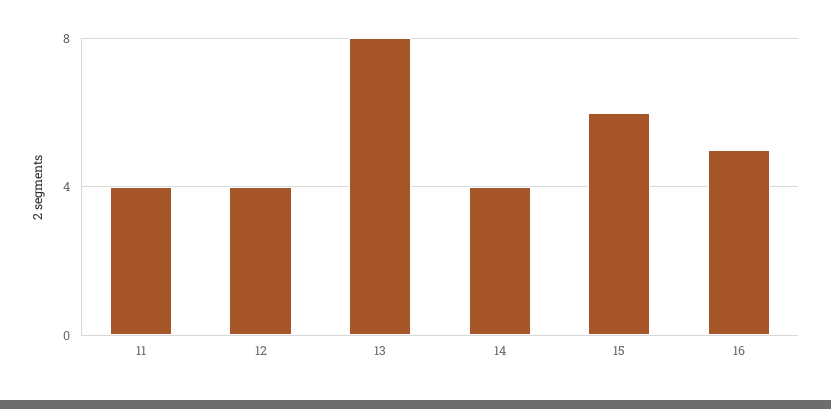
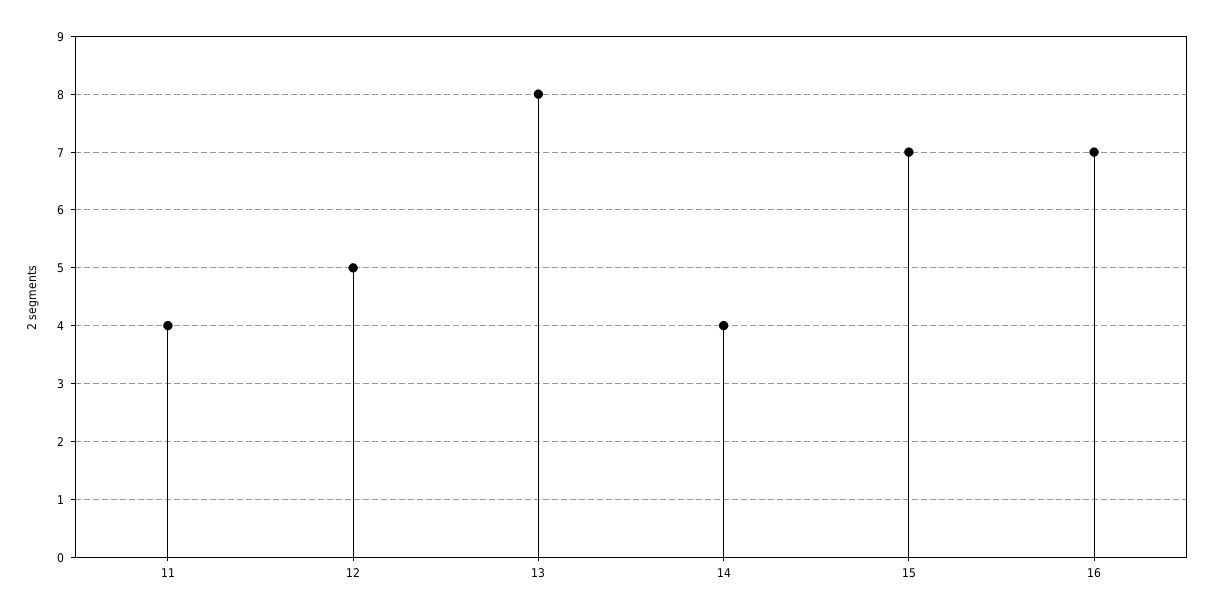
12: 4 -> 5
15: 6 -> 7
16: 5 -> 7

